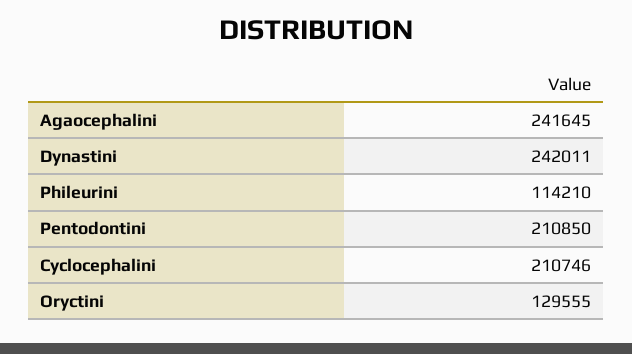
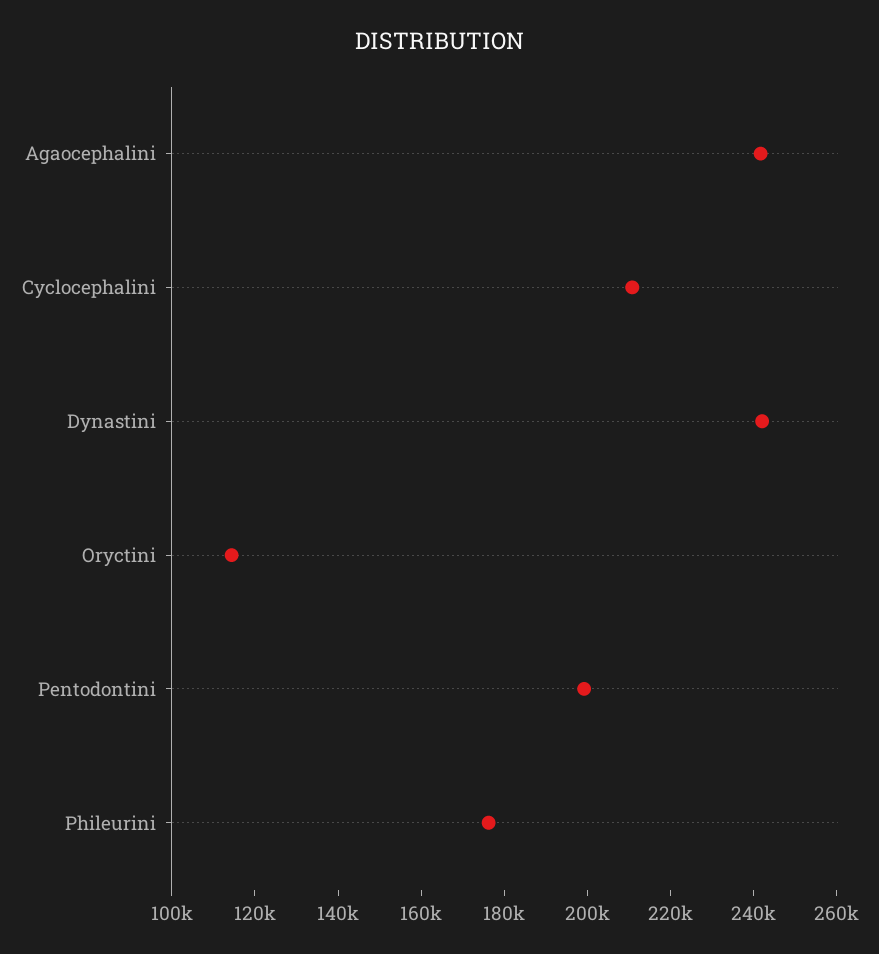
Phileurini: 114210 -> 175000
Pentodontini: 210850 -> 200000
Oryctini: 129555 -> 115000

